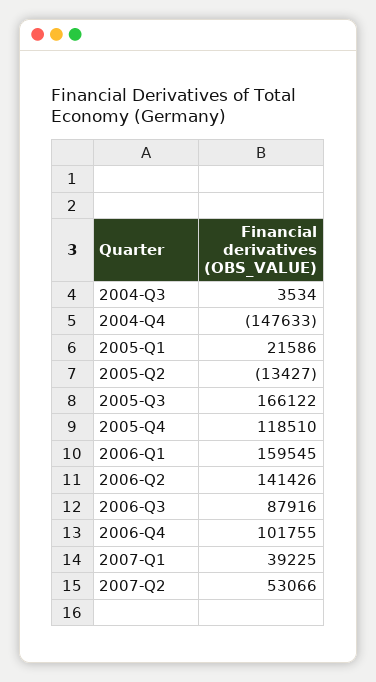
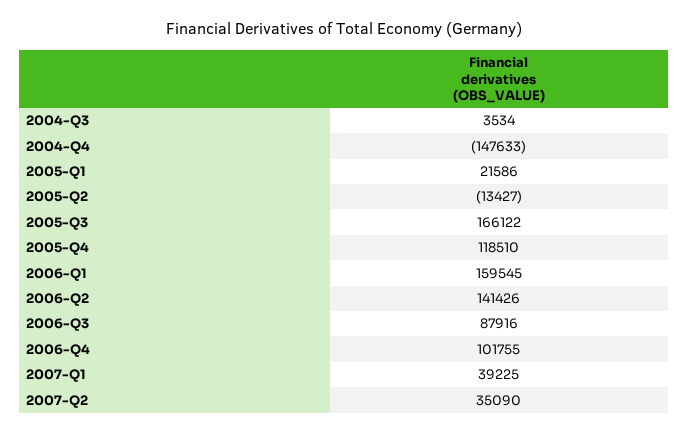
2007-Q2: 53066 -> 35090

